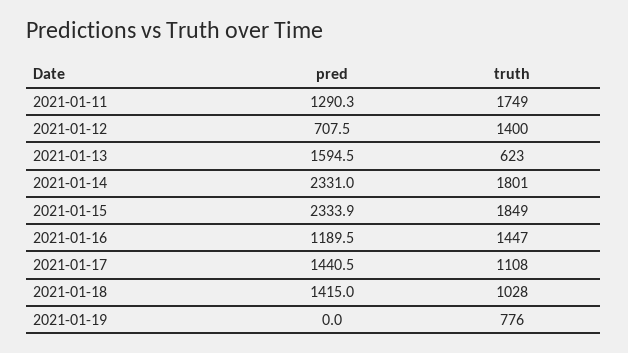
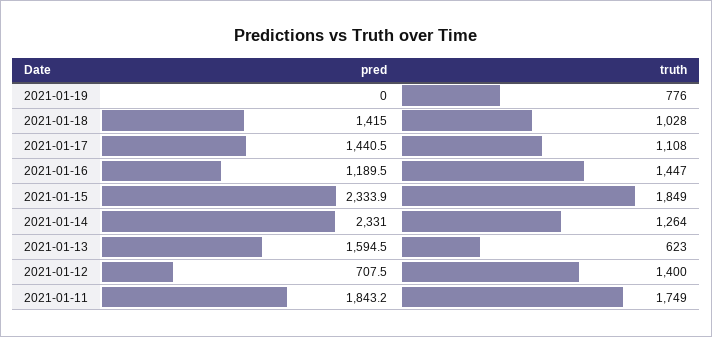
pred, 2021-01-11: 1290.3 -> 1843.2
truth, 2021-01-14: 1801 -> 1264

